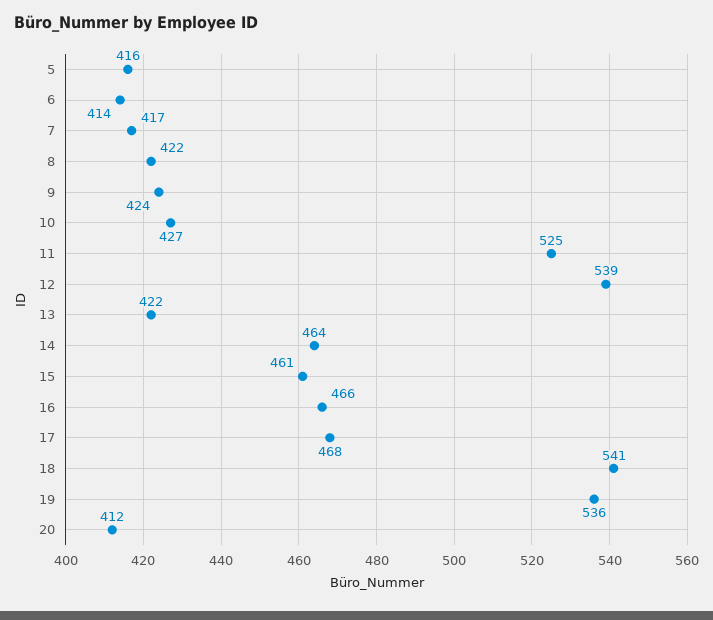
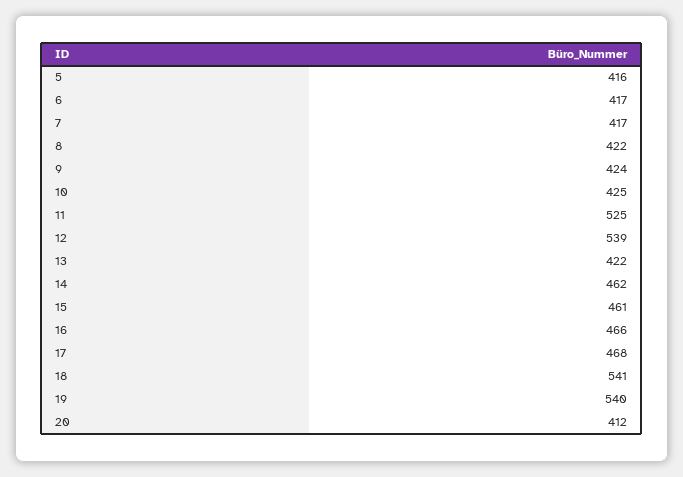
6: 414 -> 417
10: 427 -> 425
14: 464 -> 462
19: 536 -> 540

